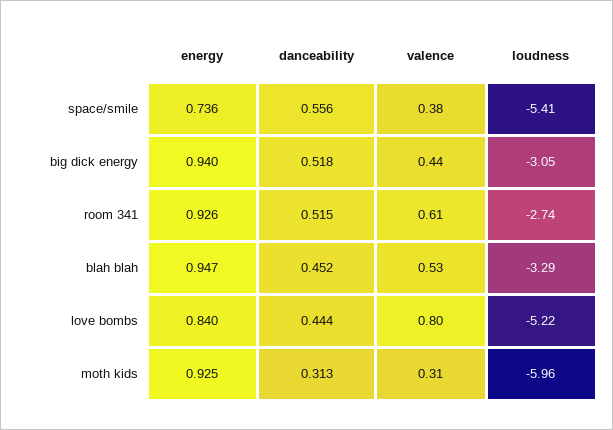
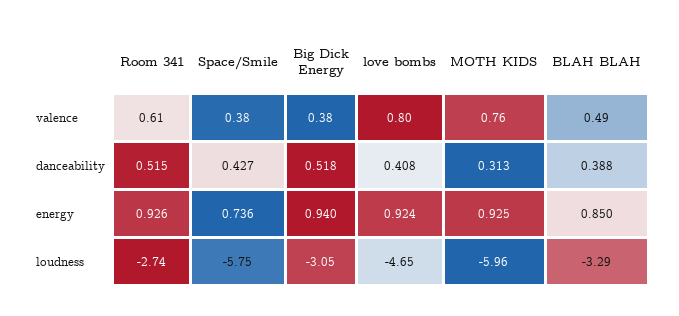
danceability, space/smile: 0.556 -> 0.427
loudness, space/smile: -5.41 -> -5.75
valence, big dick energy: 0.44 -> 0.38
energy, blah blah: 0.947 -> 0.85
danceability, blah blah: 0.452 -> 0.388
valence, blah blah: 0.53 -> 0.49
energy, love bombs: 0.84 -> 0.924
danceability, love bombs: 0.444 -> 0.408
loudness, love bombs: -5.22 -> -4.65
valence, moth kids: 0.31 -> 0.76

